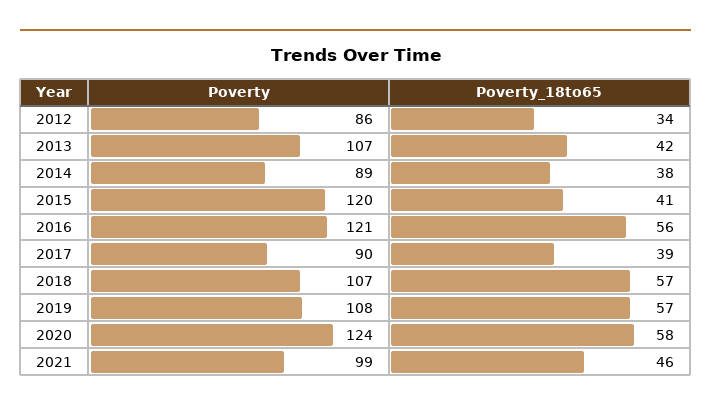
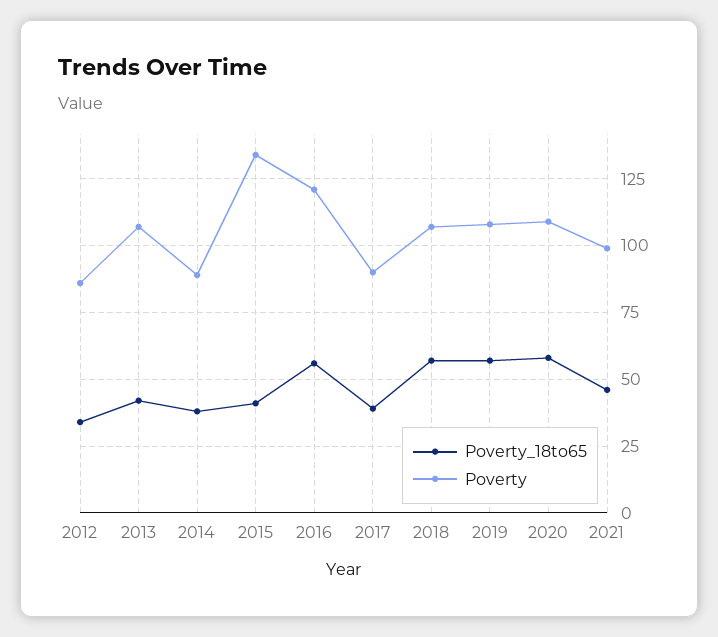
Poverty, 2015: 120 -> 135
Poverty, 2020: 124 -> 110

